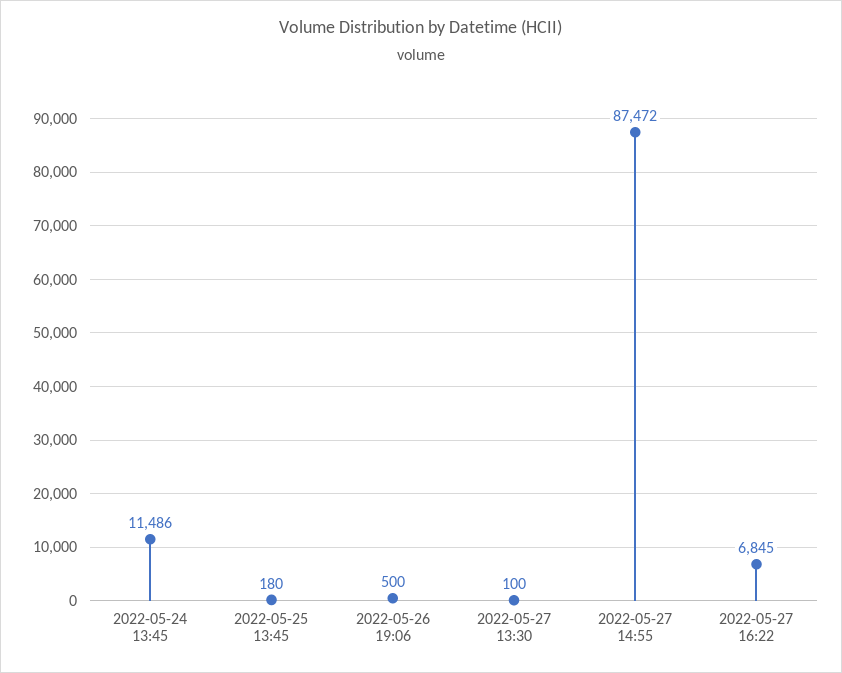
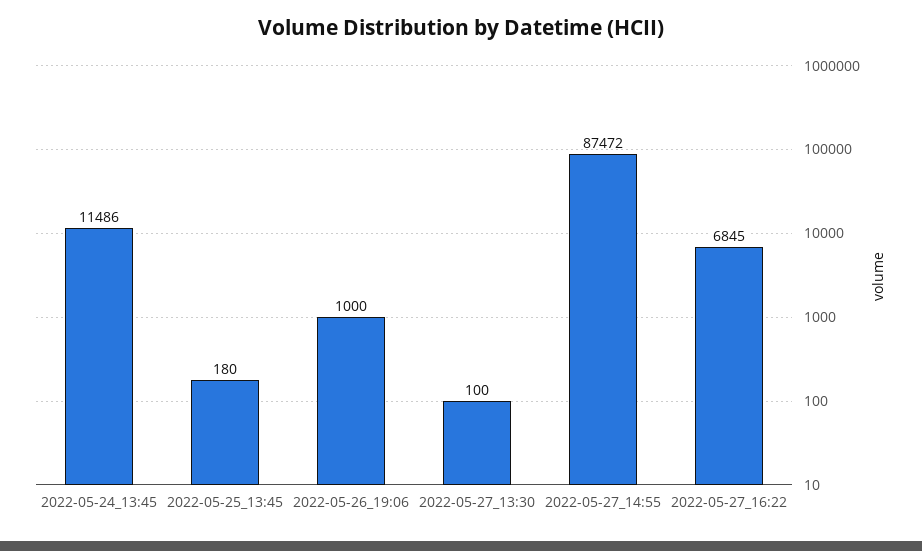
2022-05-26 19:06: 500 -> 1000

